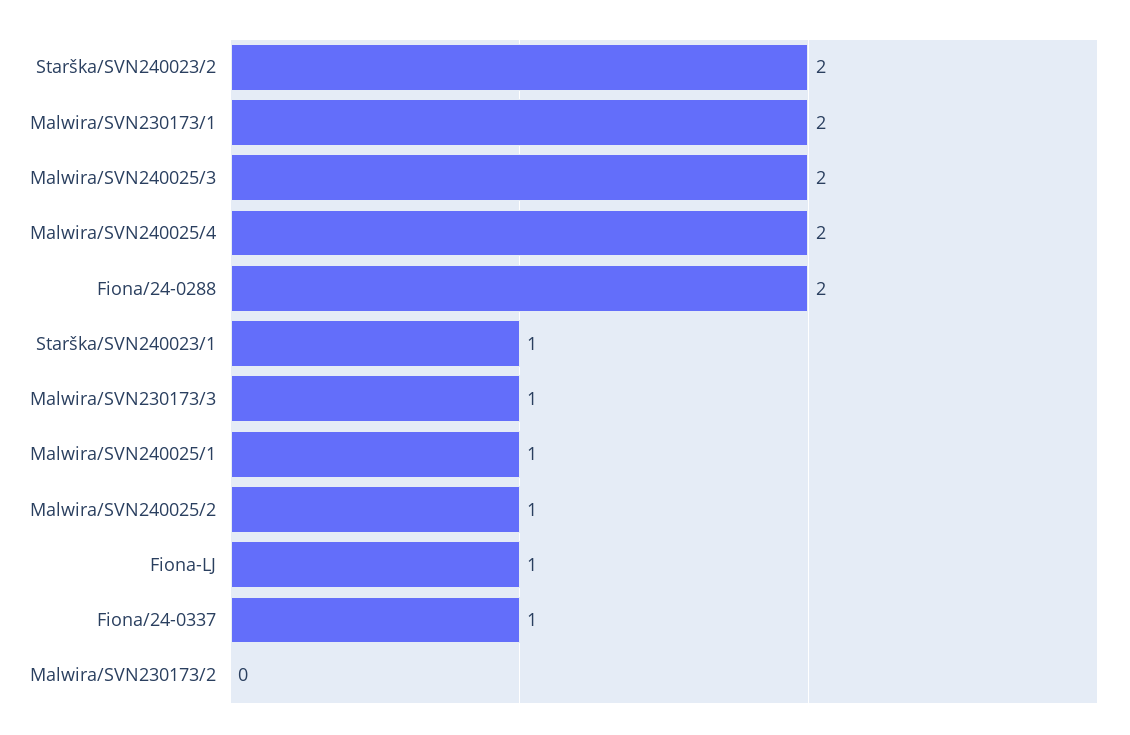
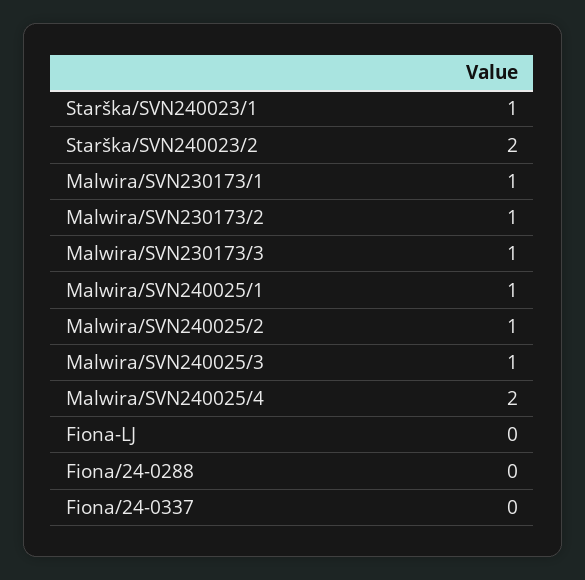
Malwira/SVN230173/1: 2 -> 1
Malwira/SVN240025/3: 2 -> 1
Fiona/24-0288: 2 -> 0
Fiona-LJ: 1 -> 0
Fiona/24-0337: 1 -> 0
Malwira/SVN230173/2: 0 -> 1

